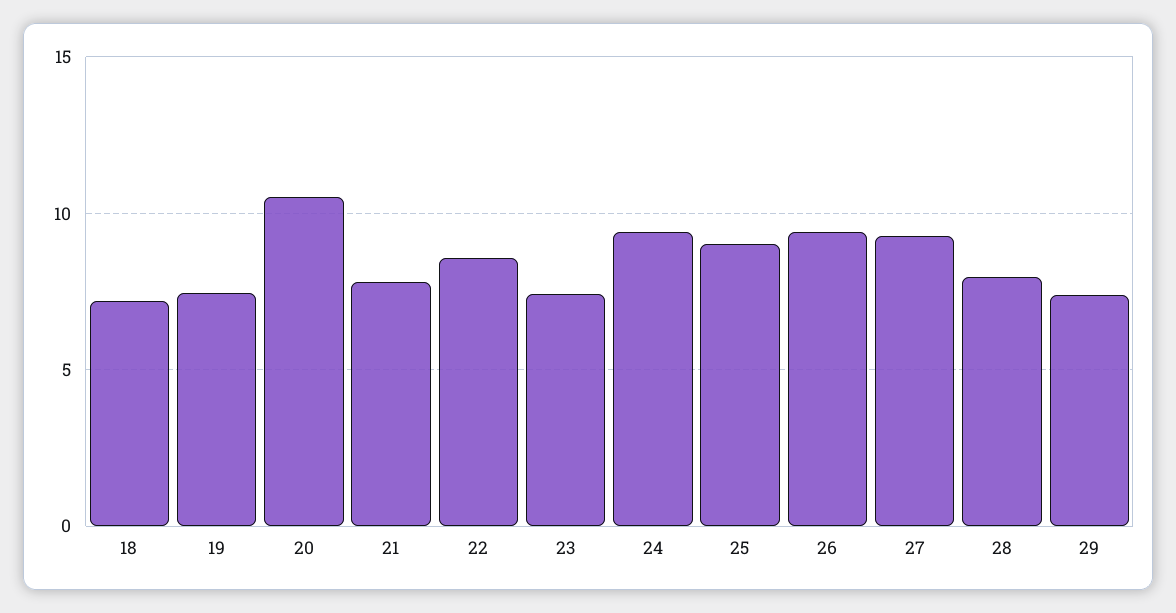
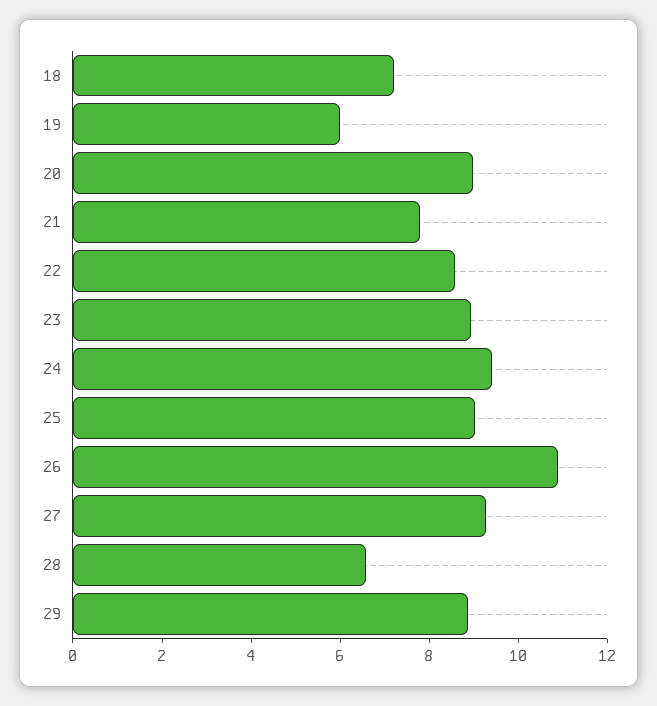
19: 7.5 -> 6
20: 10.5 -> 9
23: 7.5 -> 9
26: 9.5 -> 11
28: 8 -> 6.5
29: 7.5 -> 9

